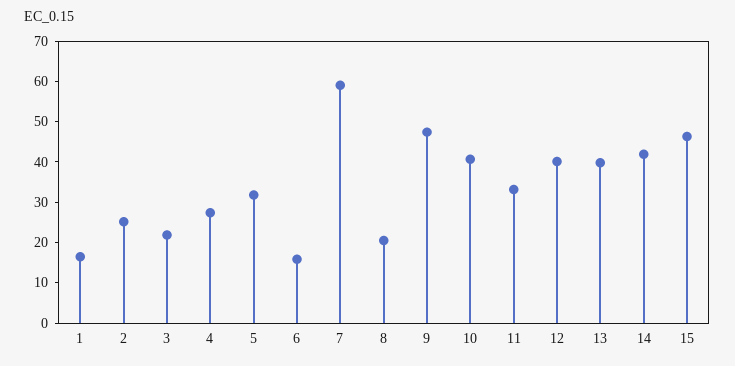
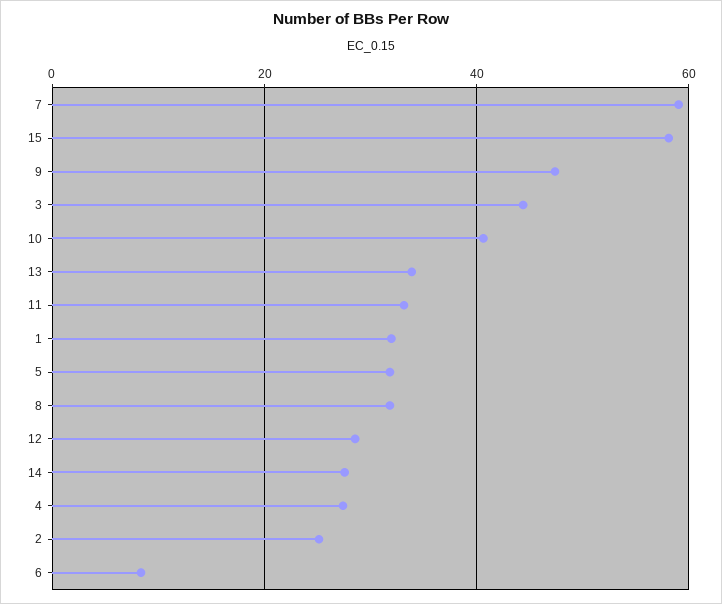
1: 16 -> 32
3: 22 -> 44
6: 16 -> 8
8: 20 -> 32
12: 40 -> 28
13: 40 -> 34
14: 42 -> 28
15: 46 -> 58

